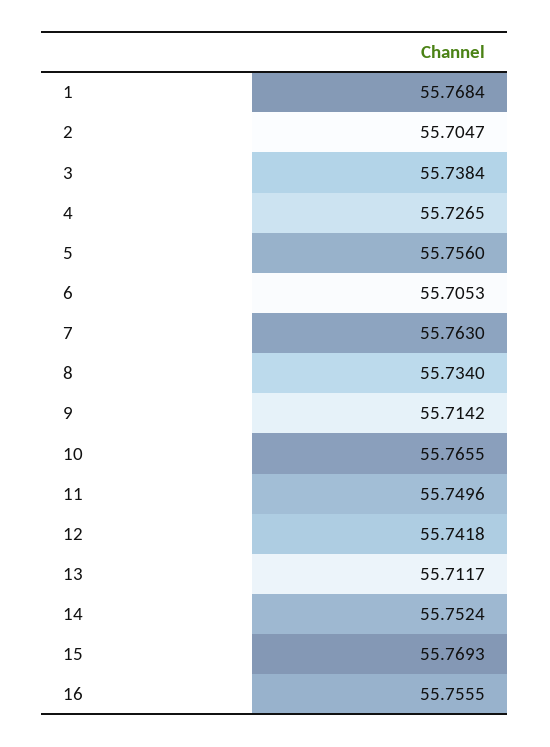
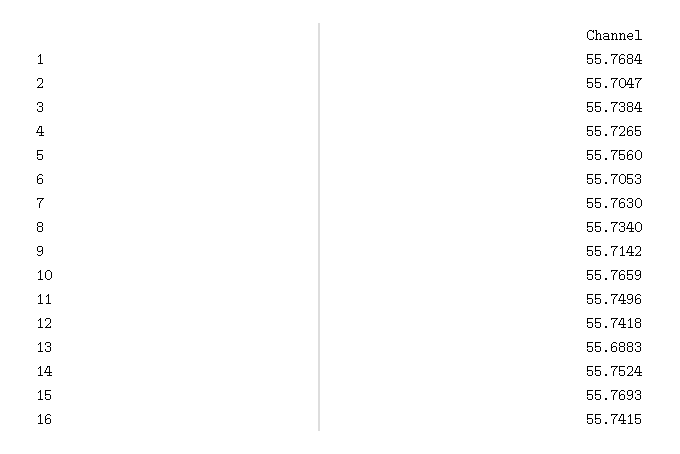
10: 55.7655 -> 55.7659
13: 55.7117 -> 55.6883
16: 55.7555 -> 55.7415

